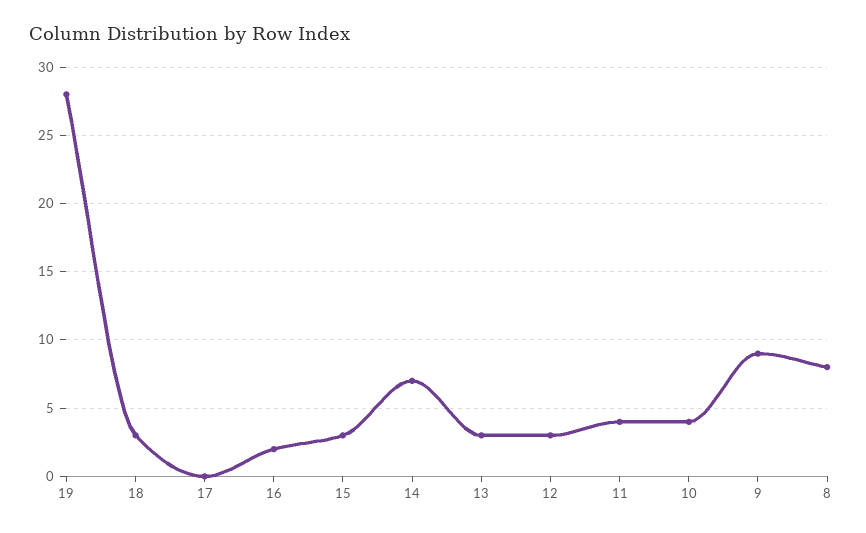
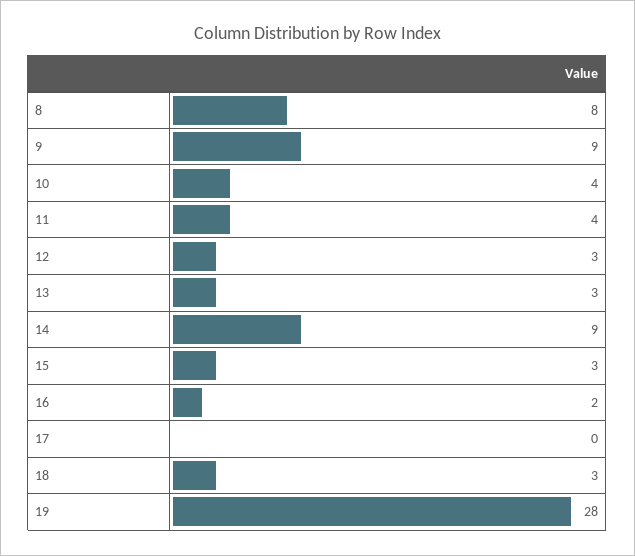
14: 7 -> 9

